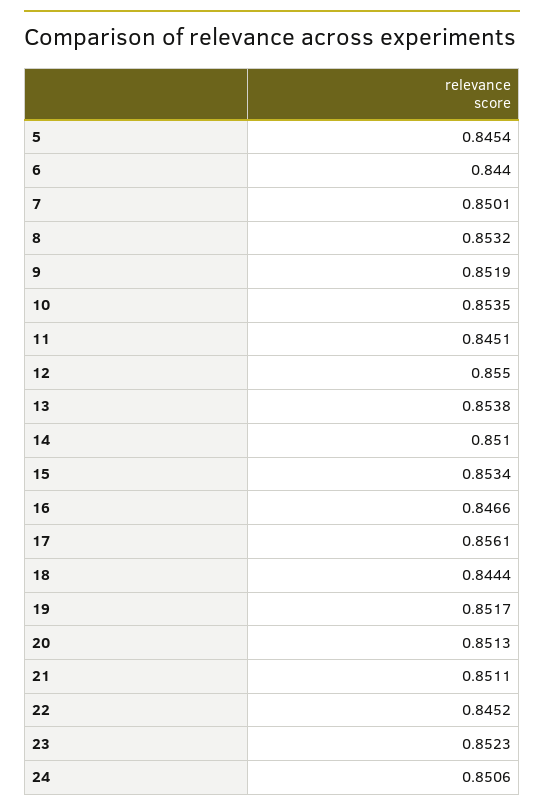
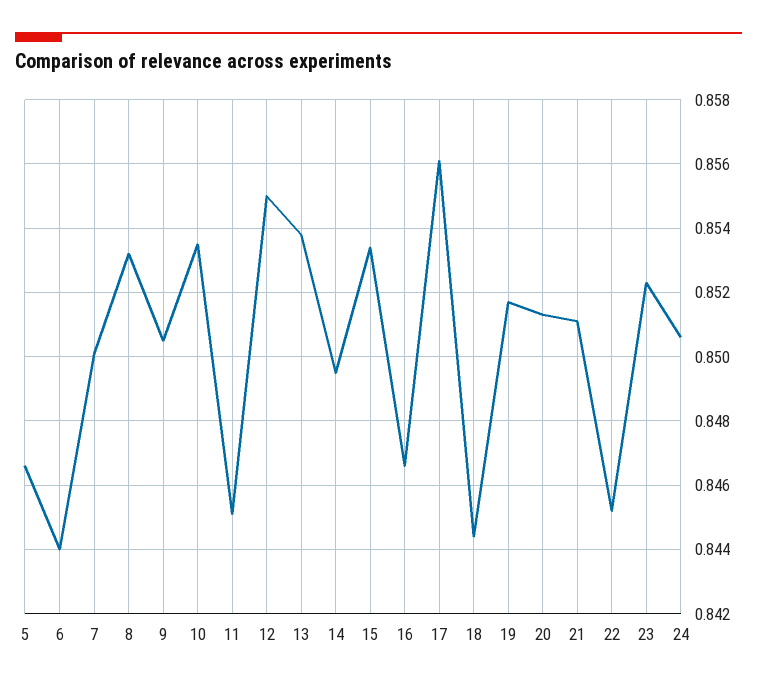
5: 0.8454 -> 0.8465
9: 0.8519 -> 0.8505
14: 0.851 -> 0.8495

